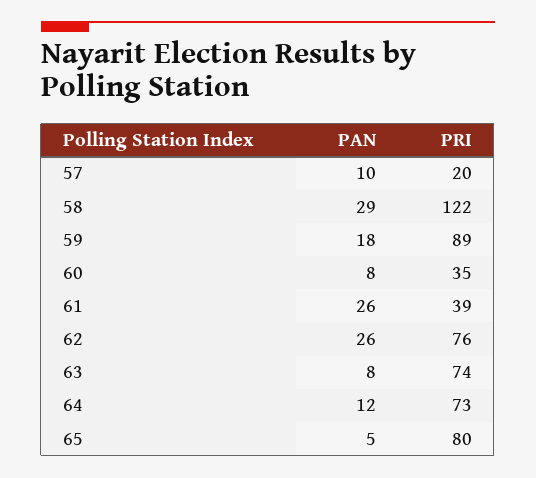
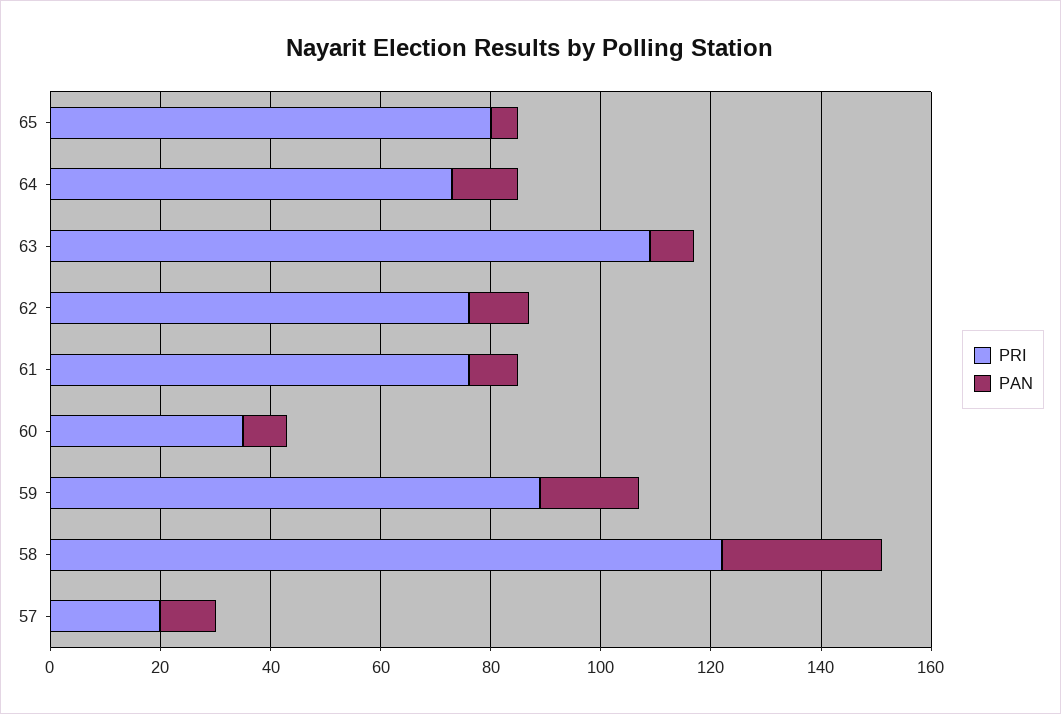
PAN, 61: 26 -> 10
PRI, 61: 39 -> 75
PAN, 62: 26 -> 10
PRI, 63: 74 -> 110

